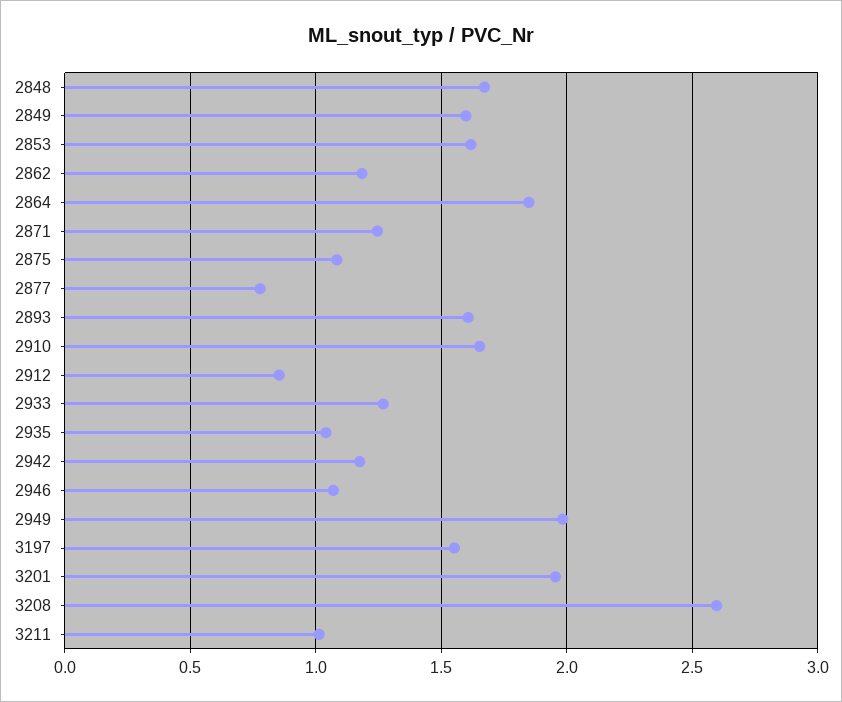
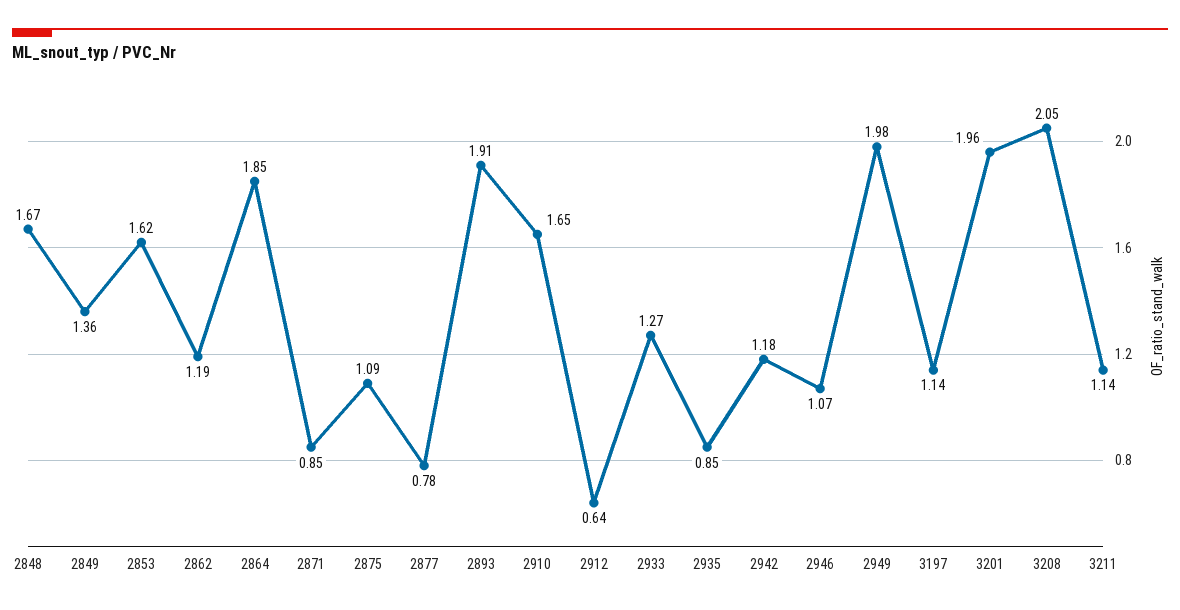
2849: 1.6 -> 1.36
2871: 1.25 -> 0.85
2893: 1.6 -> 1.91
2912: 0.85 -> 0.64
2935: 1.05 -> 0.85
3197: 1.55 -> 1.14
3208: 2.6 -> 2.05
3211: 1 -> 1.14

